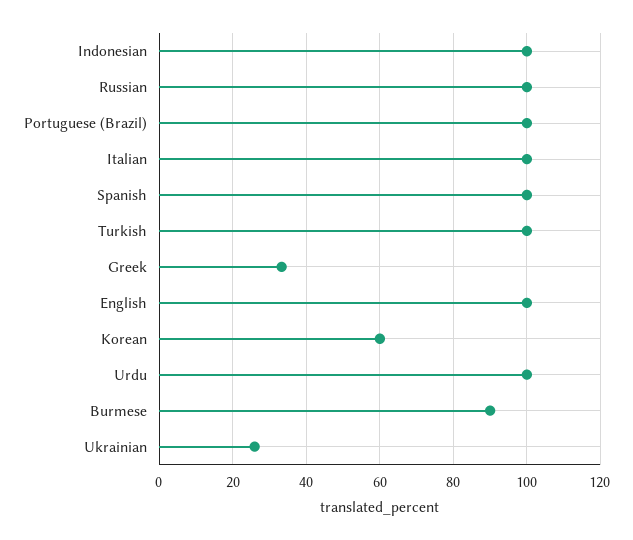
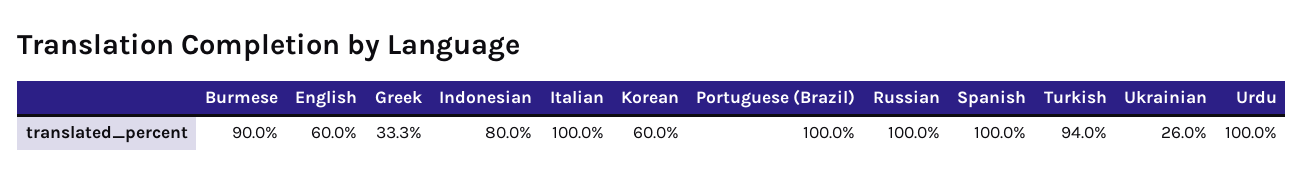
Indonesian: 100 -> 80
Turkish: 100 -> 94
English: 100 -> 60

